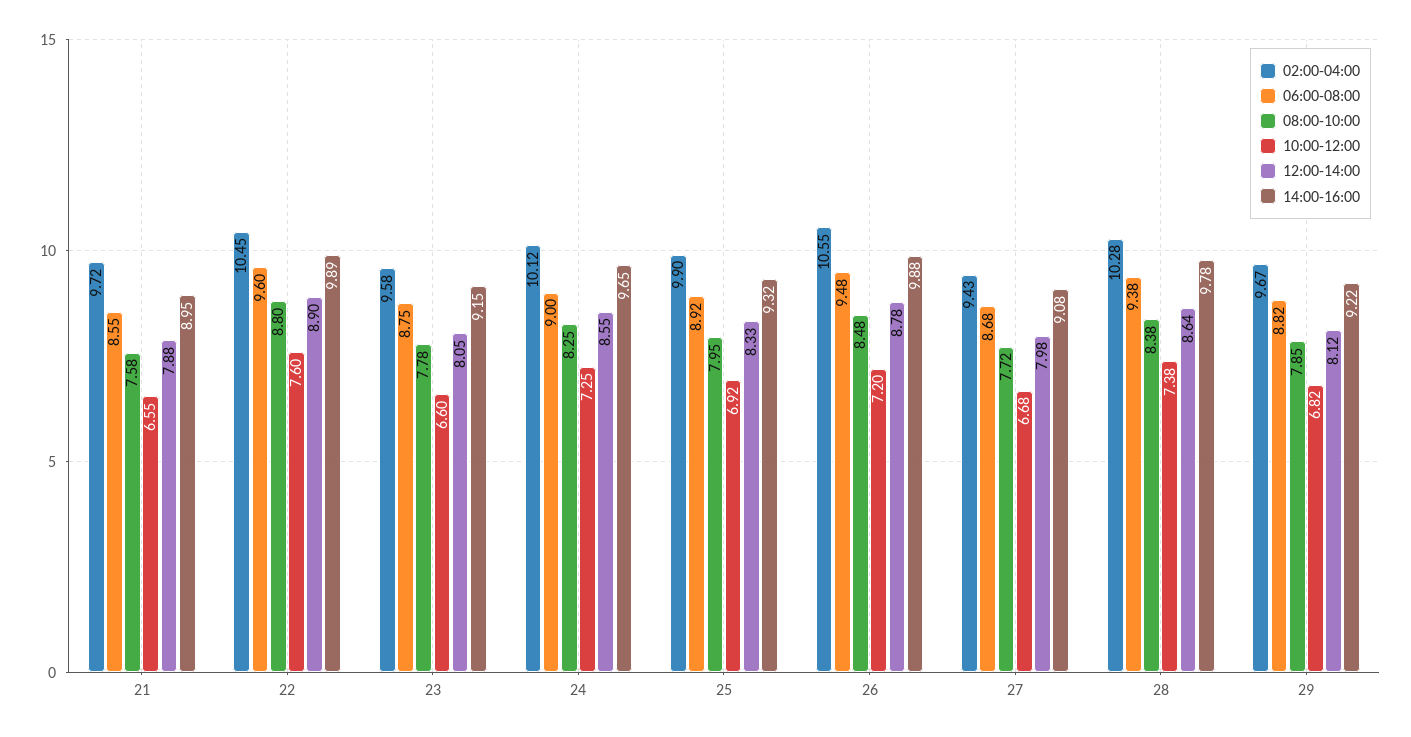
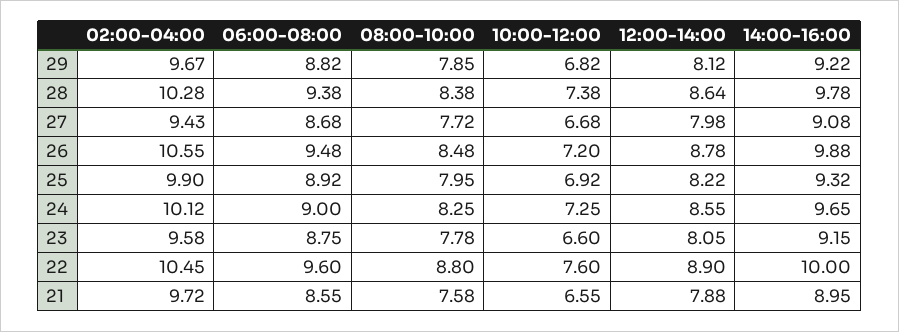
14:00-16:00, 22: 9.89 -> 10
12:00-14:00, 25: 8.33 -> 8.22

